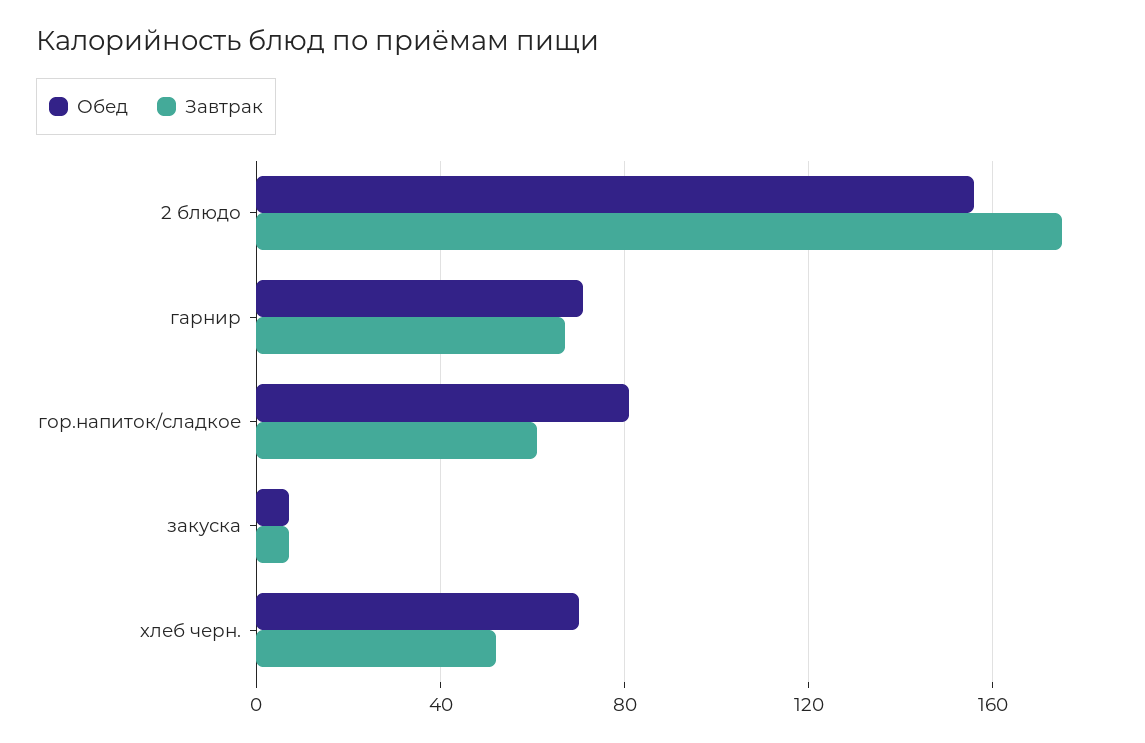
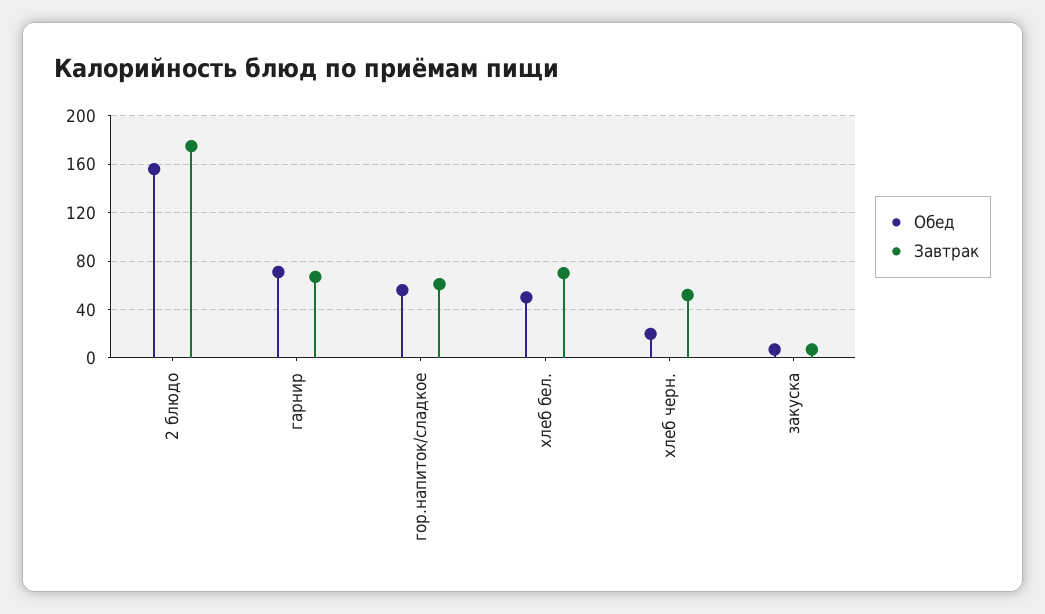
Обед, гор.напиток/сладкое: 80 -> 55
Обед, хлеб черн.: 70 -> 20
Обед, хлеб бел.: none -> 50
Завтрак, хлеб бел.: none -> 70

